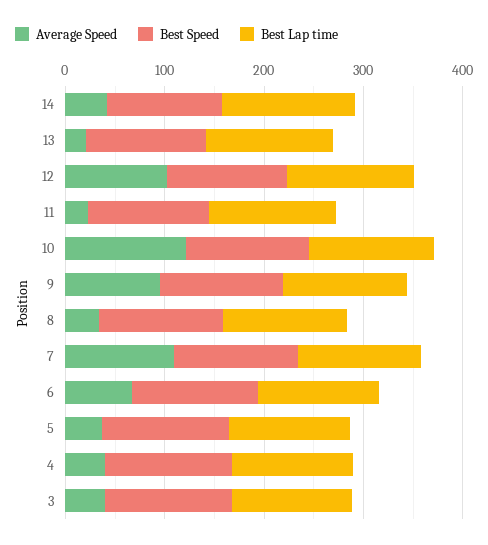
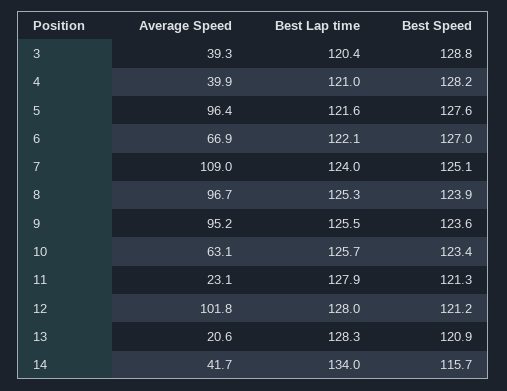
Average Speed, 10: 120 -> 63.1
Average Speed, 8: 40 -> 96.7
Average Speed, 5: 40 -> 96.4

